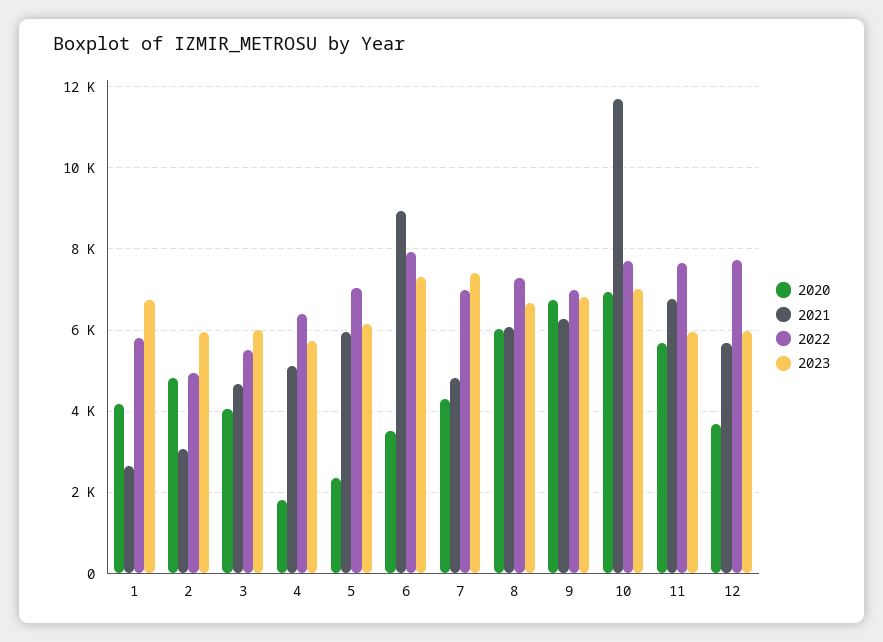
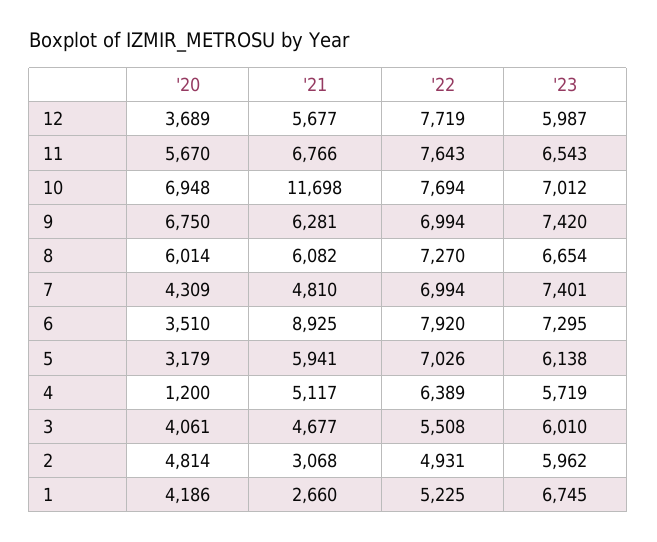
2022, 1: 5800 -> 5225
2020, 4: 1800 -> 1200
2020, 5: 2400 -> 3179
2023, 9: 6800 -> 7420
2023, 11: 6000 -> 6543

